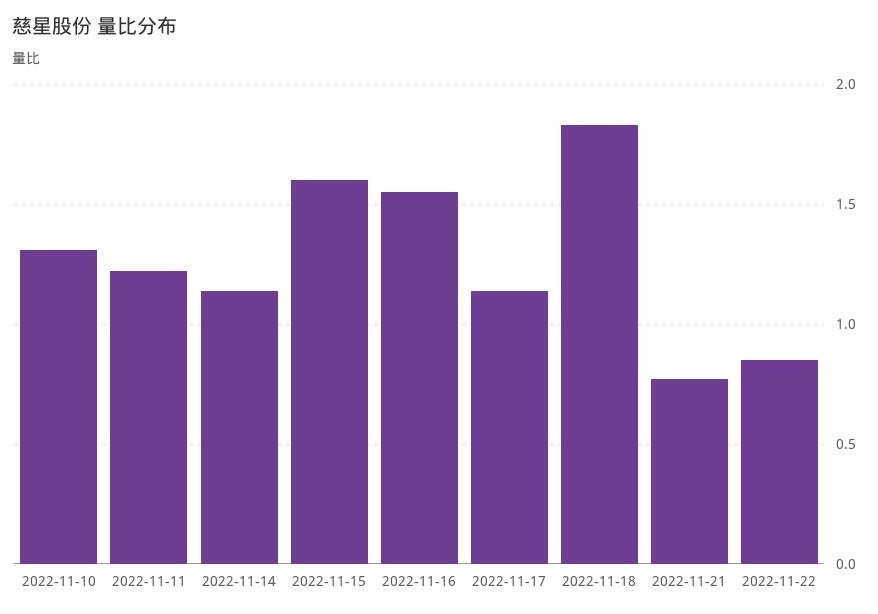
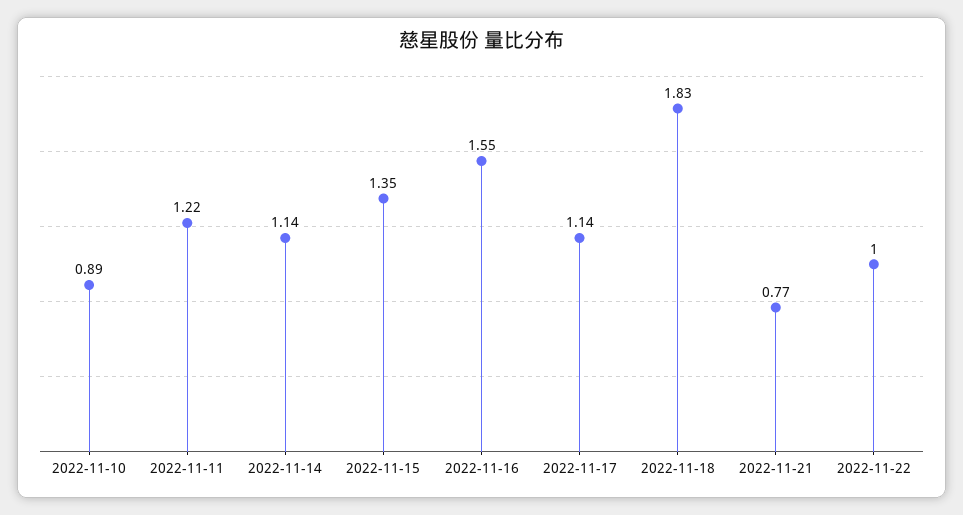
2022-11-10: 1.3 -> 0.89
2022-11-15: 1.6 -> 1.35
2022-11-22: 0.85 -> 1

